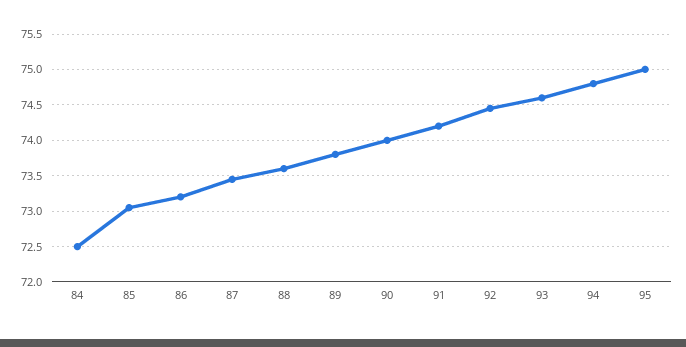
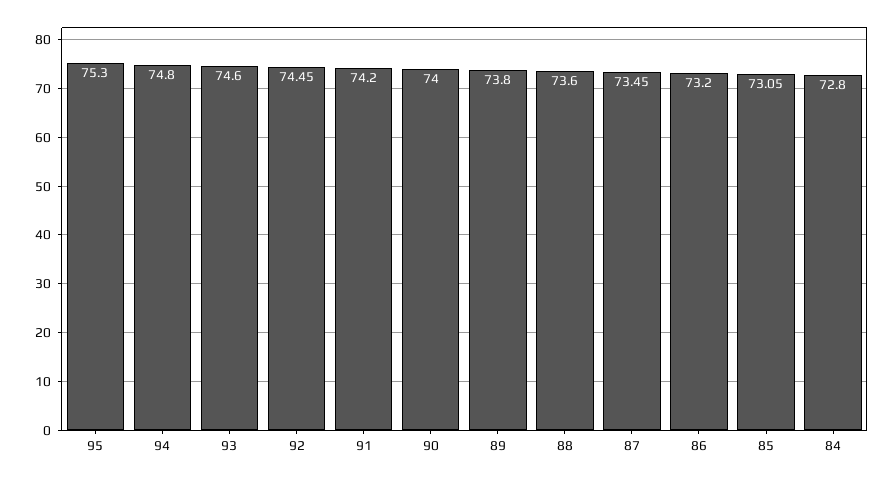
84: 72.5 -> 72.8
95: 75 -> 75.3

